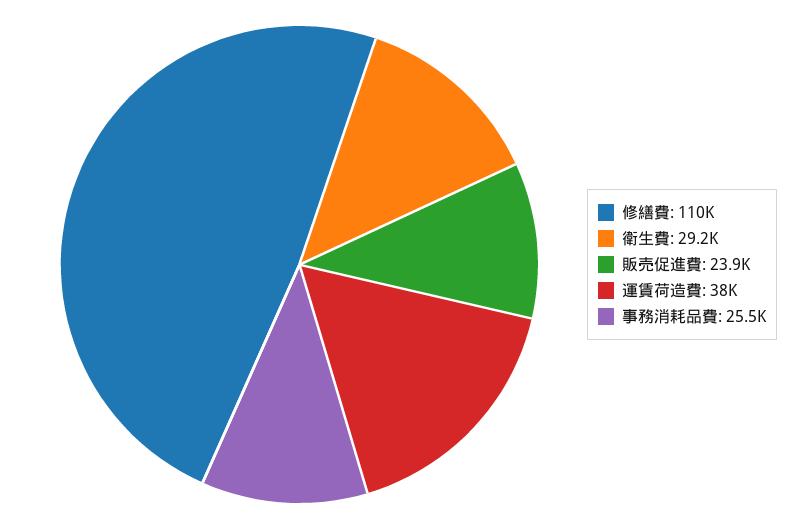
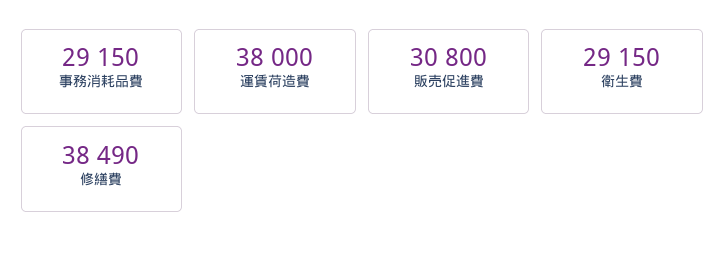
修繕費: 110000 -> 38490
販売促進費: 23900 -> 30800
事務消耗品費: 25500 -> 29150

